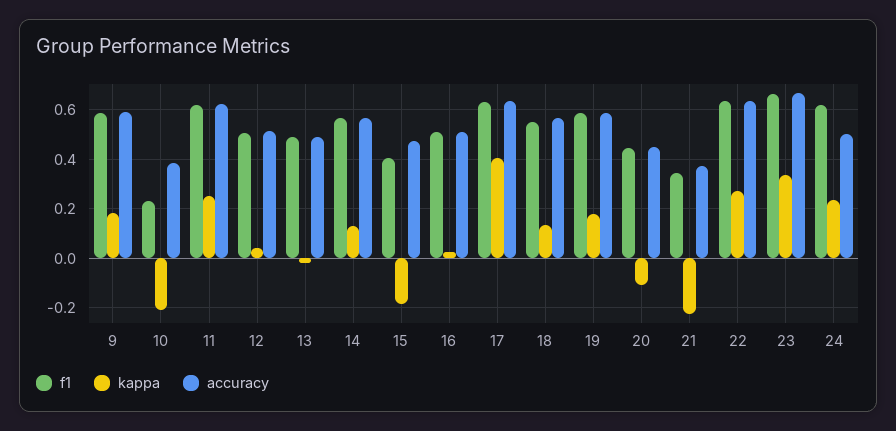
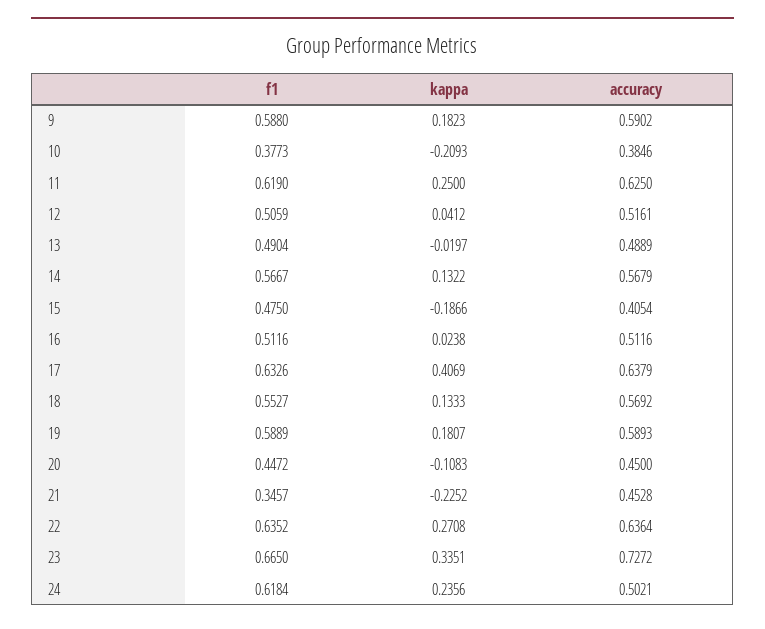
f1, 10: 0.225 -> 0.3773
f1, 15: 0.4 -> 0.475
accuracy, 15: 0.475 -> 0.4054
accuracy, 21: 0.375 -> 0.4528
accuracy, 23: 0.675 -> 0.7272

